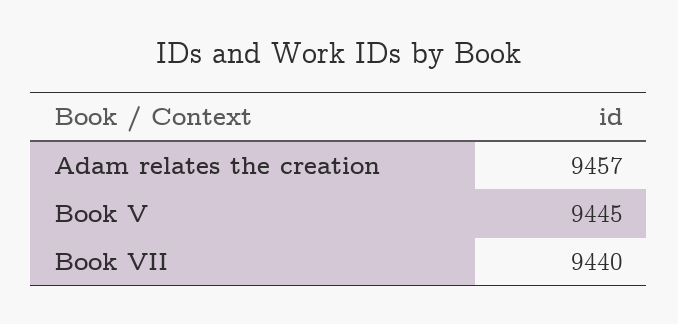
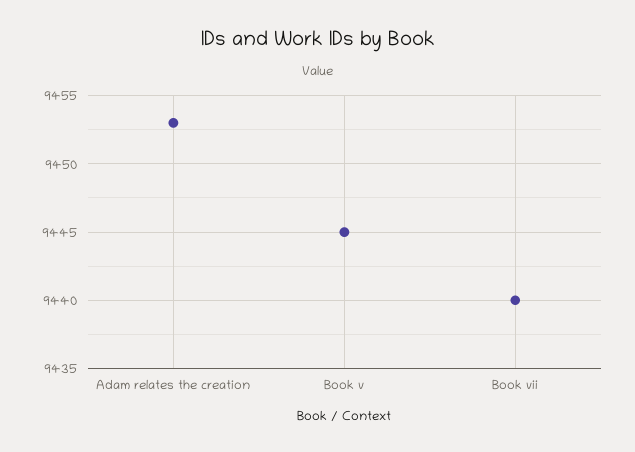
Adam relates the creation: 9457 -> 9453

